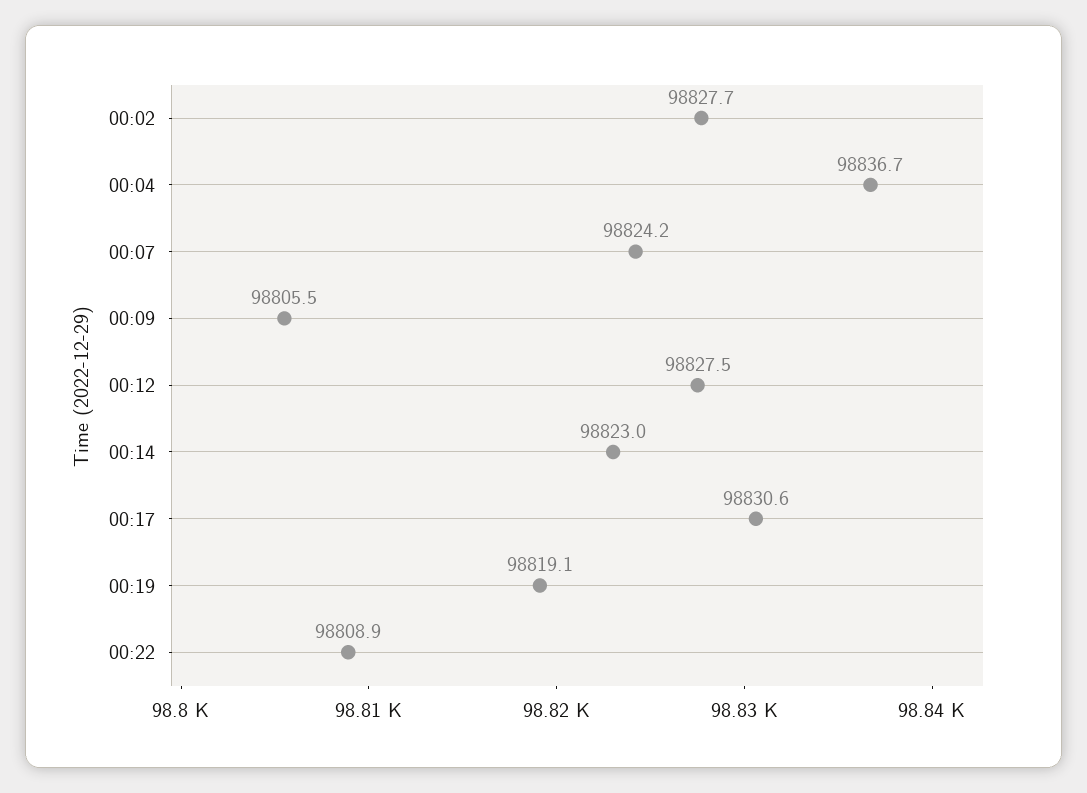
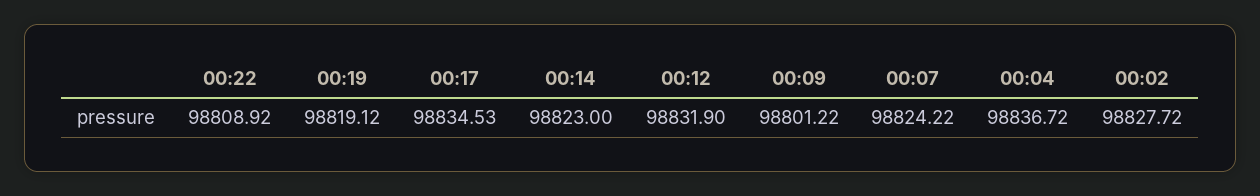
00:09: 98805.5 -> 98801.22
00:12: 98827.5 -> 98831.9
00:17: 98830.6 -> 98834.53

